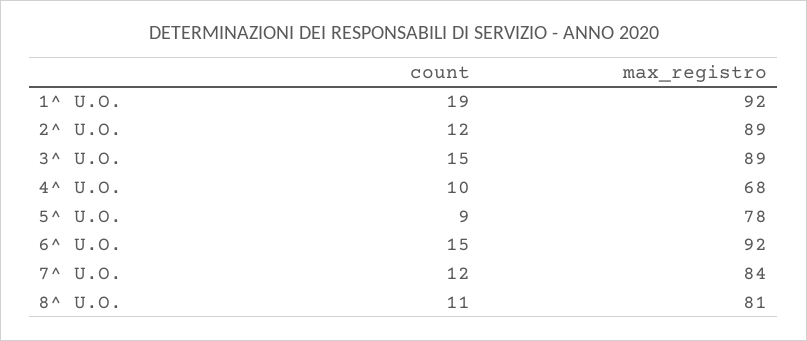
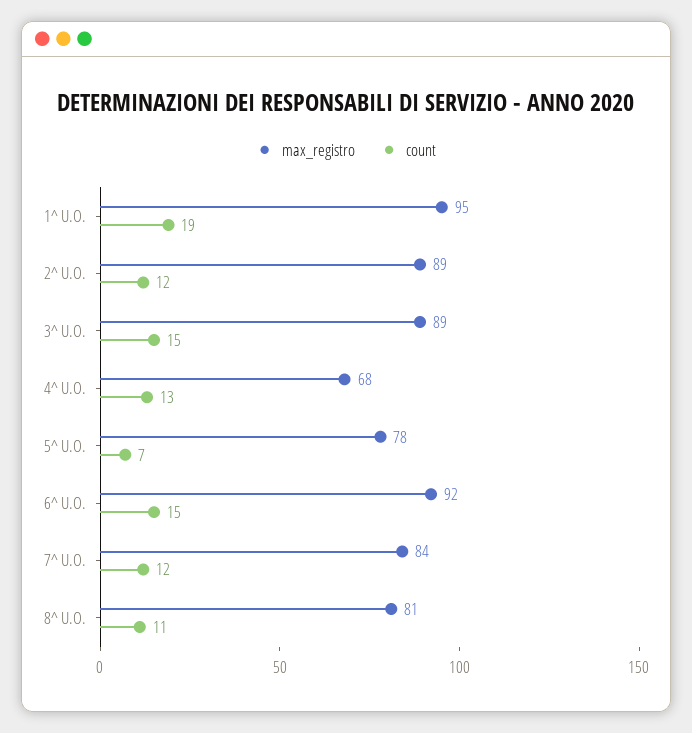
max_registro, 1^ U.O.: 92 -> 95
count, 4^ U.O.: 10 -> 13
count, 5^ U.O.: 9 -> 7

